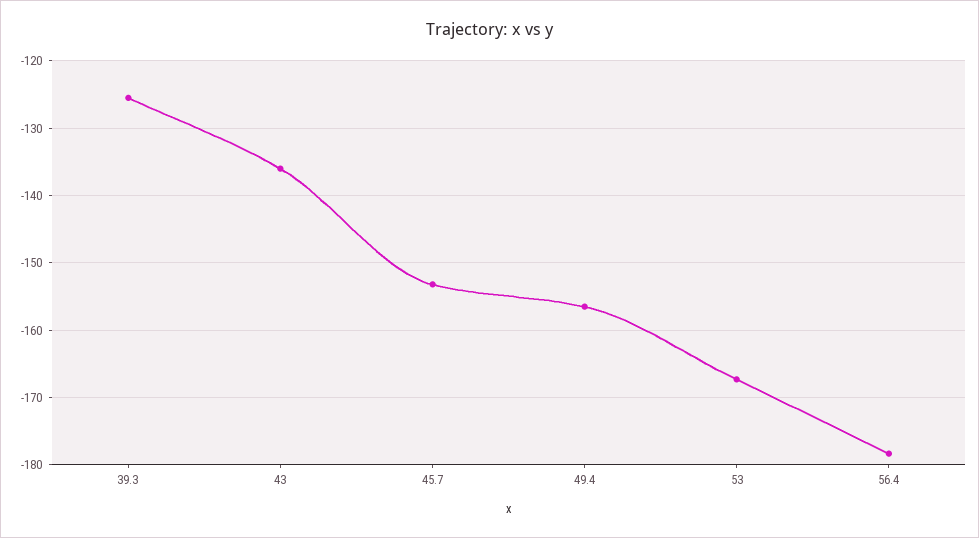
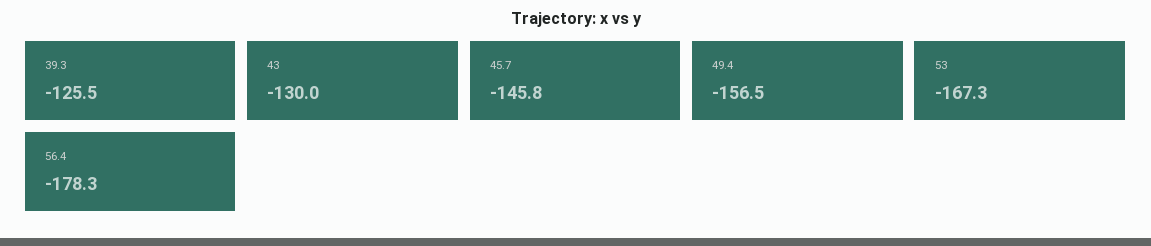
43: -136 -> -130
45.7: -153 -> -145.8

